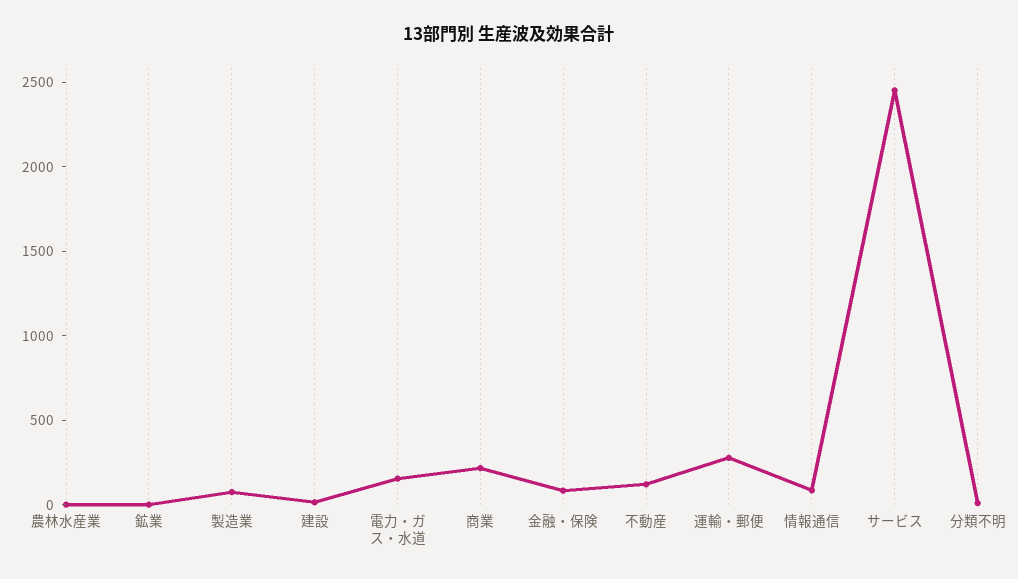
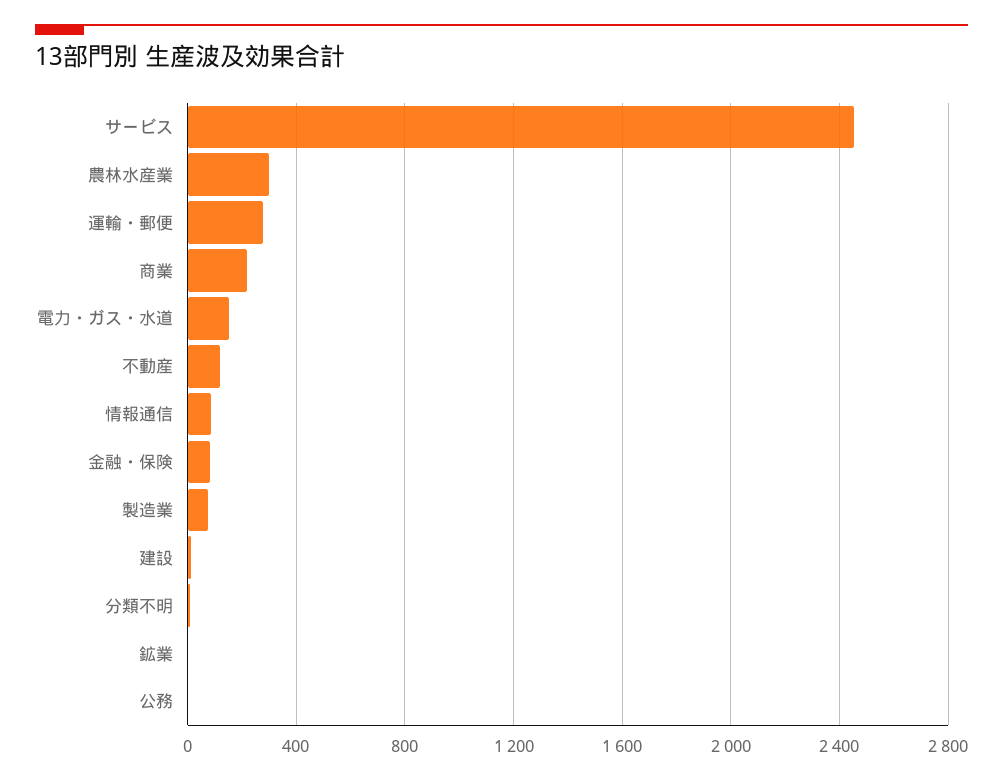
農林水産業: 0 -> 300
公務: none -> 0

